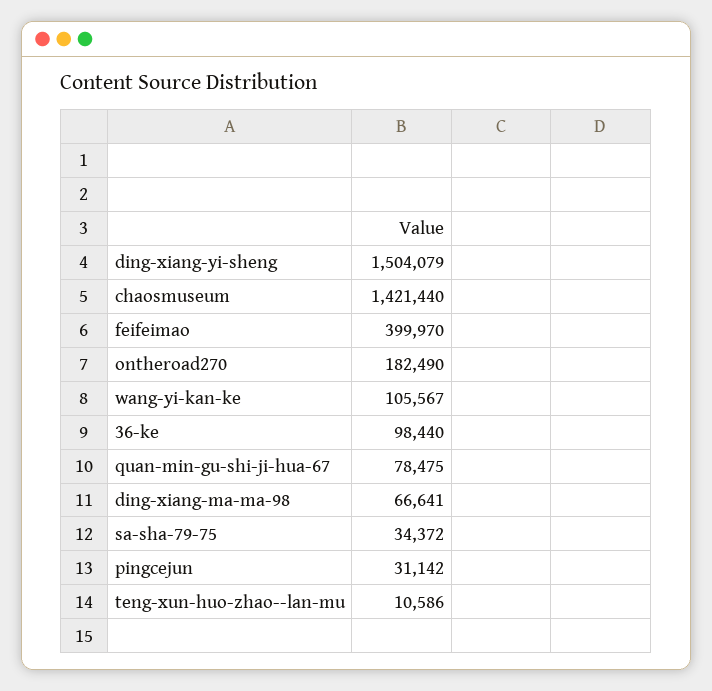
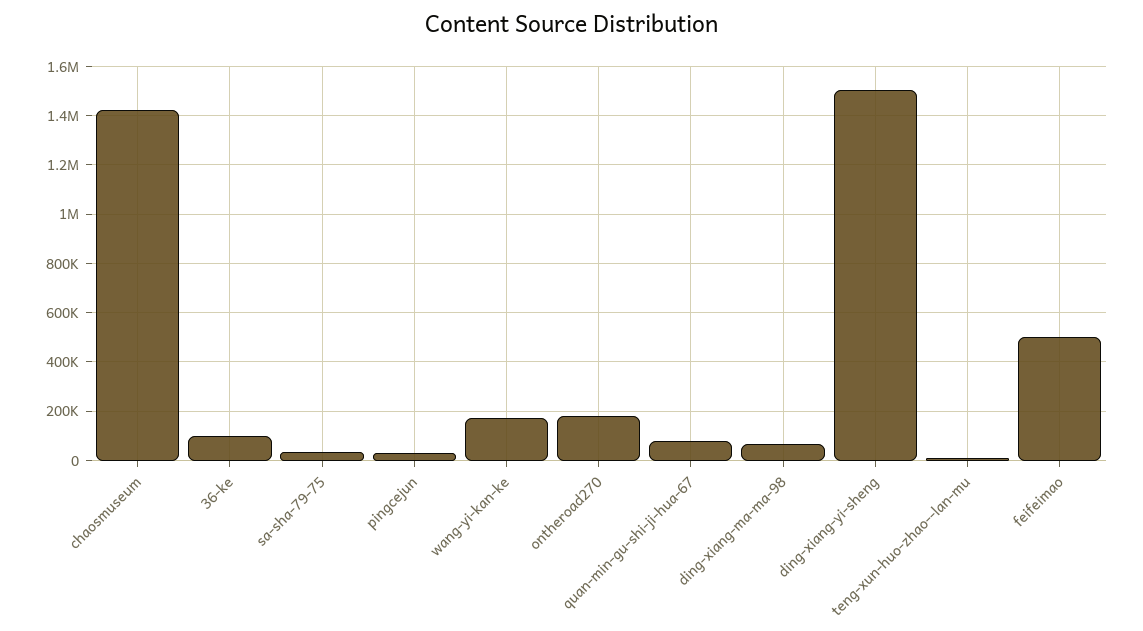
feifeimao: 399970 -> 500000
wang-yi-kan-ke: 105567 -> 175000

